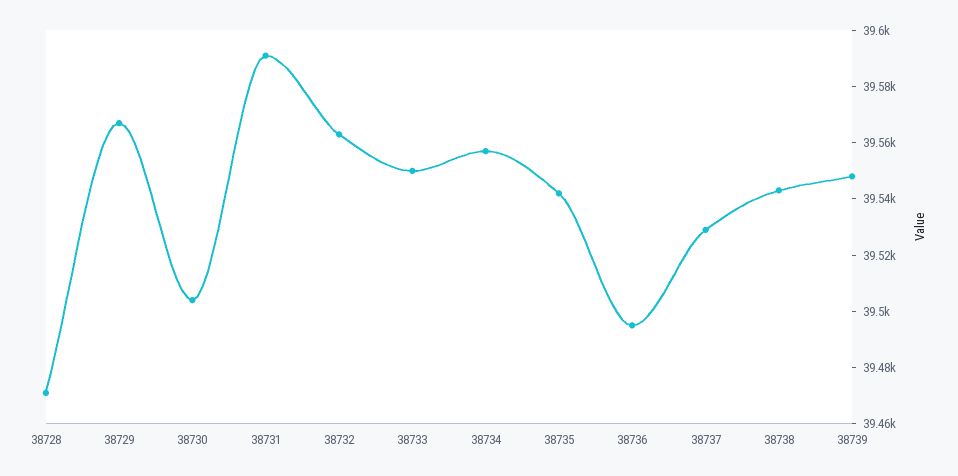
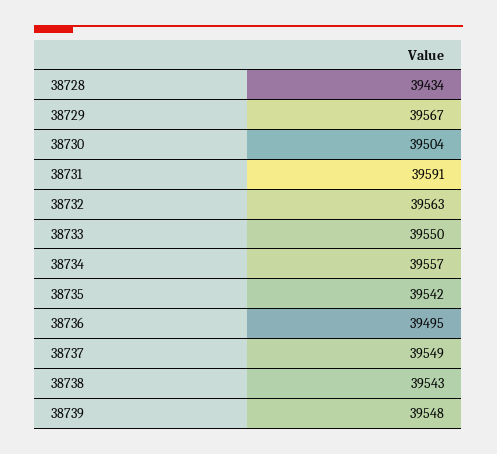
38728: 39470 -> 39434
38737: 39530 -> 39549

